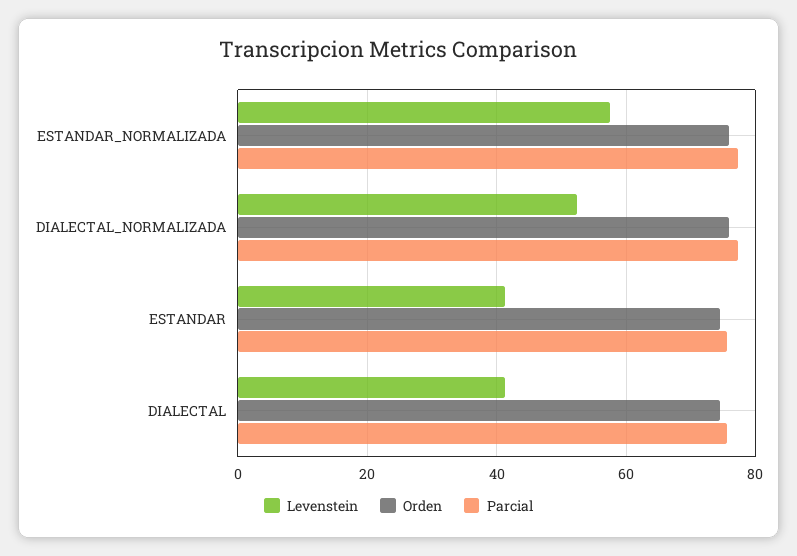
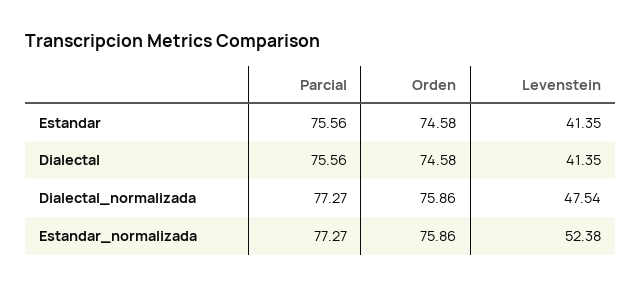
Levenstein, ESTANDAR_NORMALIZADA: 58 -> 52.38
Levenstein, DIALECTAL_NORMALIZADA: 52 -> 47.54

